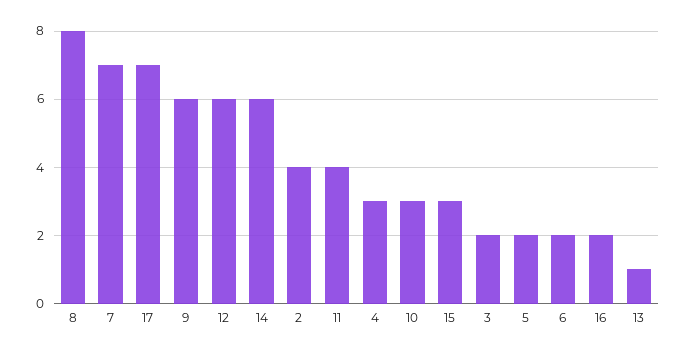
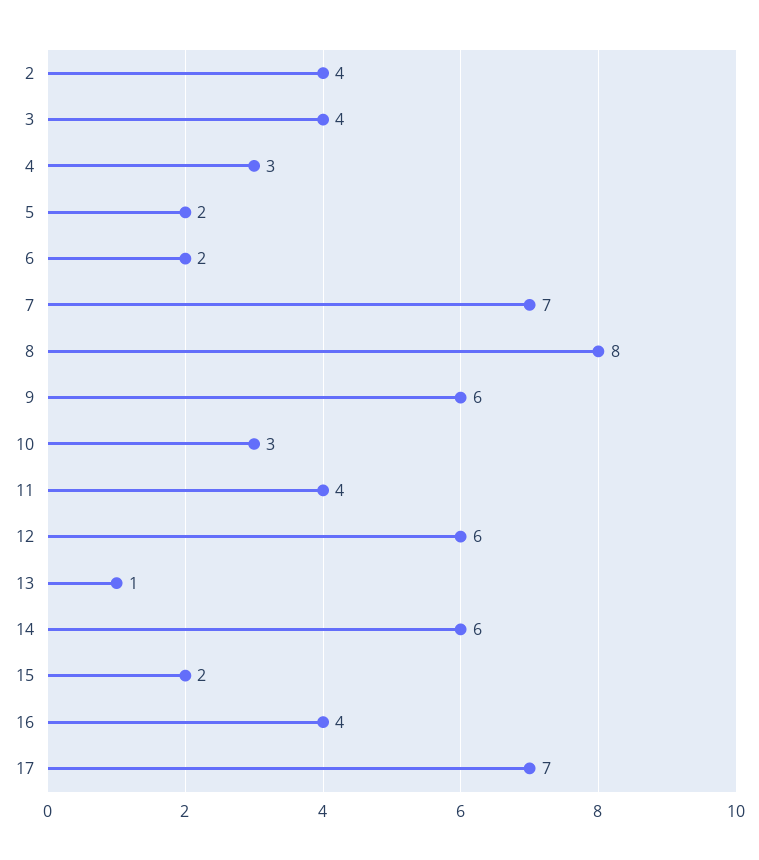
15: 3 -> 2
3: 2 -> 4
16: 2 -> 4

